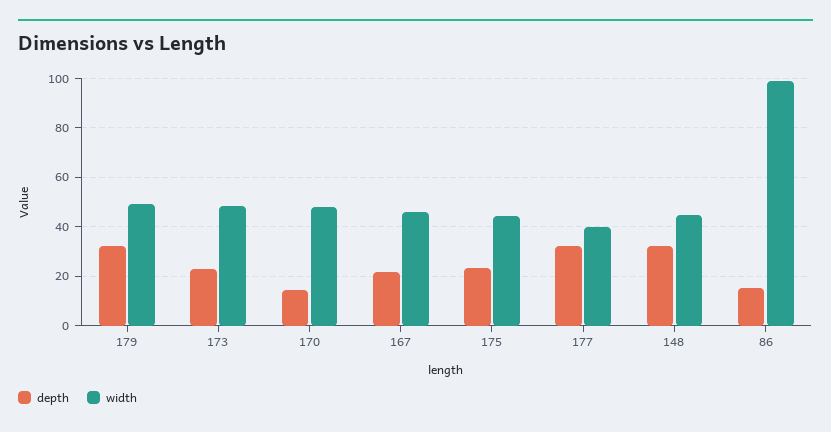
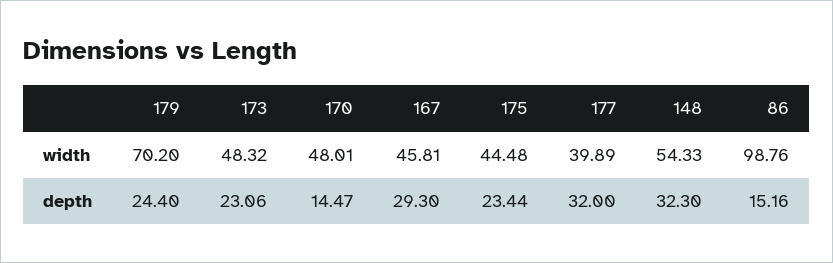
depth, 179: 32.5 -> 24.4
width, 179: 50 -> 70.2
depth, 167: 22.5 -> 29.3
width, 148: 45 -> 54.33

